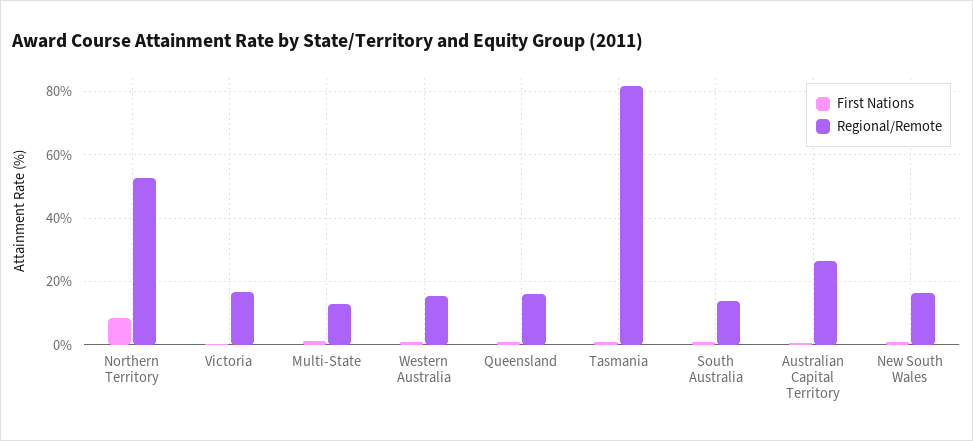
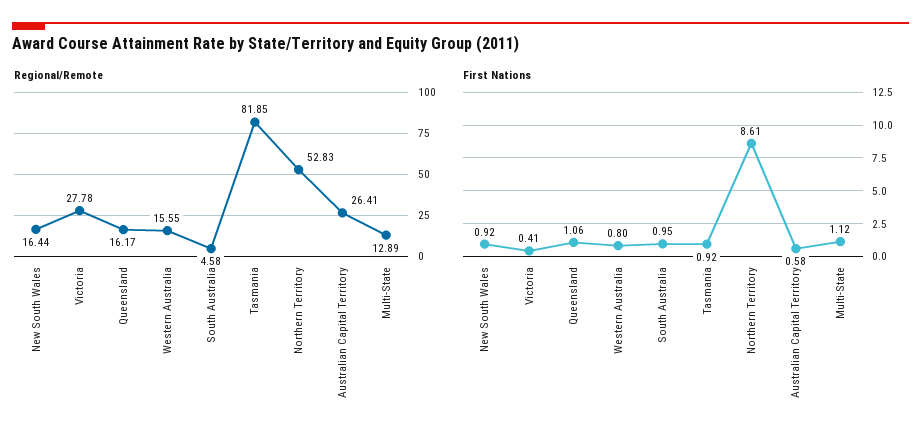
Regional/Remote, Victoria: 16 -> 27.78
Regional/Remote, South Australia: 14 -> 4.58

